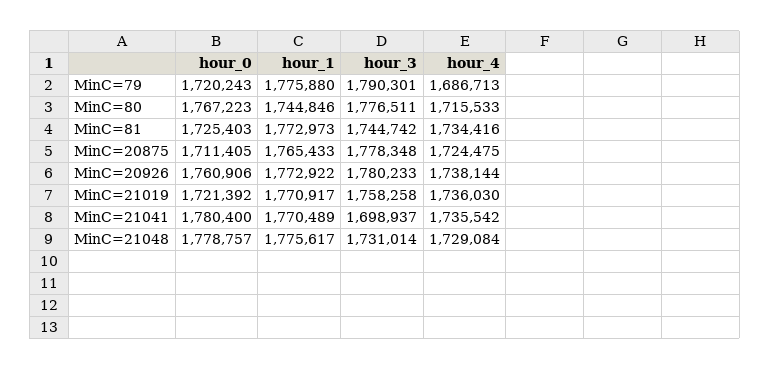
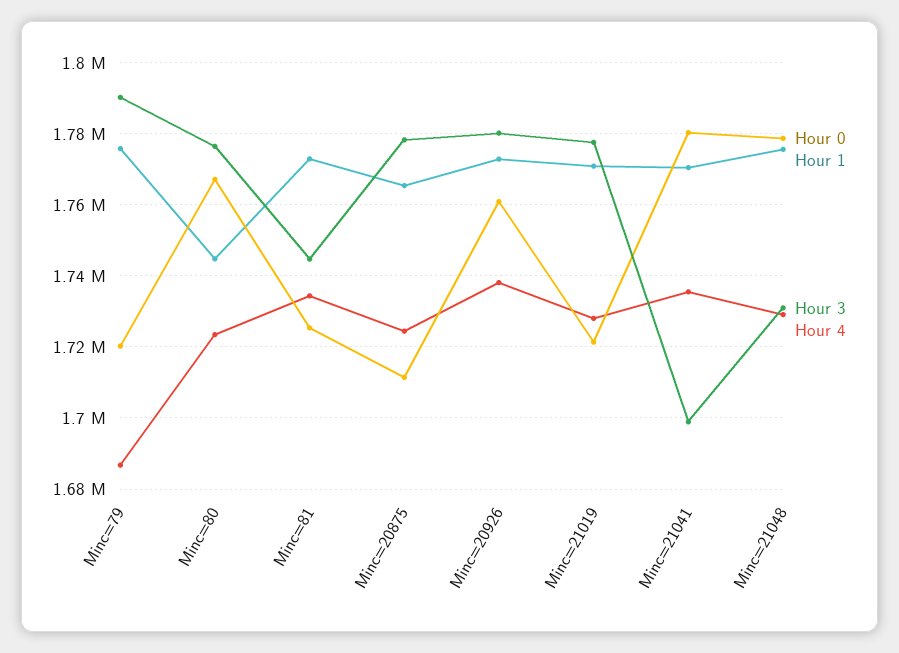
hour_4, MinC=80: 1715533 -> 1724000
hour_3, MinC=21019: 1758258 -> 1778000
hour_4, MinC=21019: 1736030 -> 1728000

